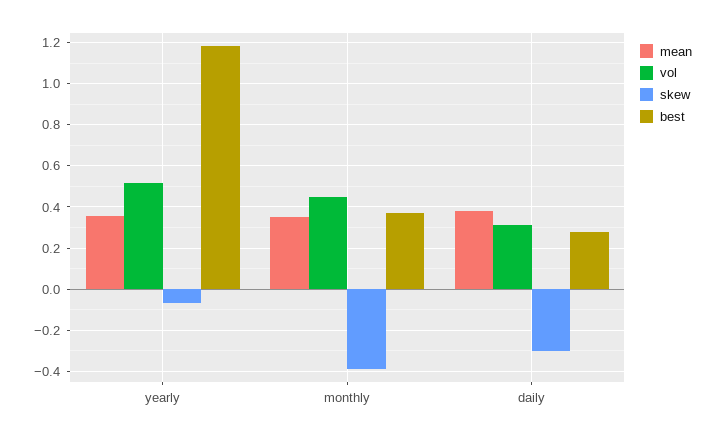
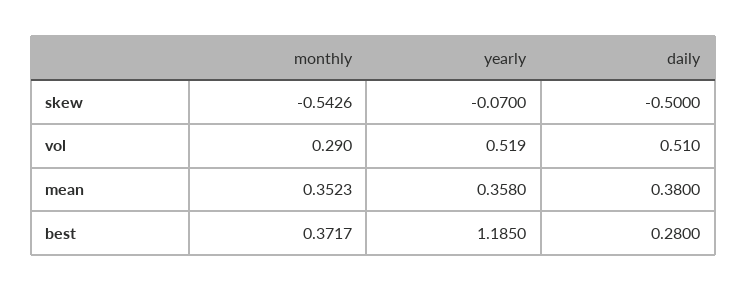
vol, monthly: 0.45 -> 0.29
skew, monthly: -0.4 -> -0.5426
vol, daily: 0.3 -> 0.51
skew, daily: -0.3 -> -0.5

